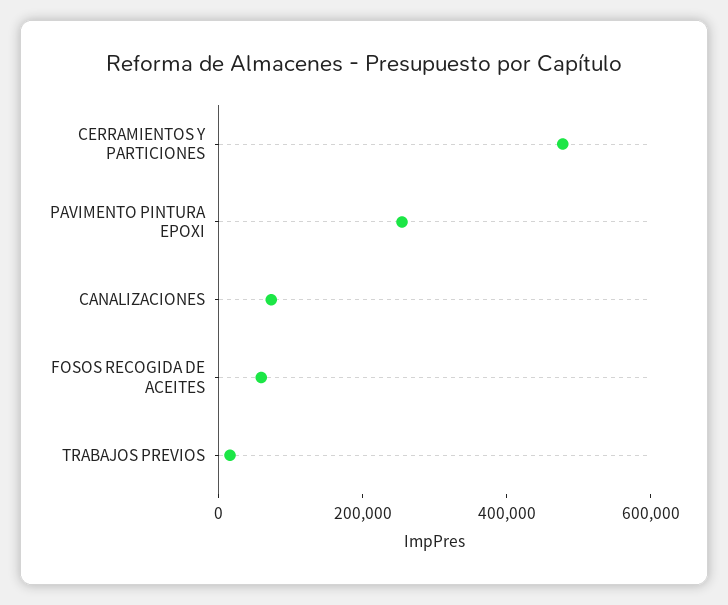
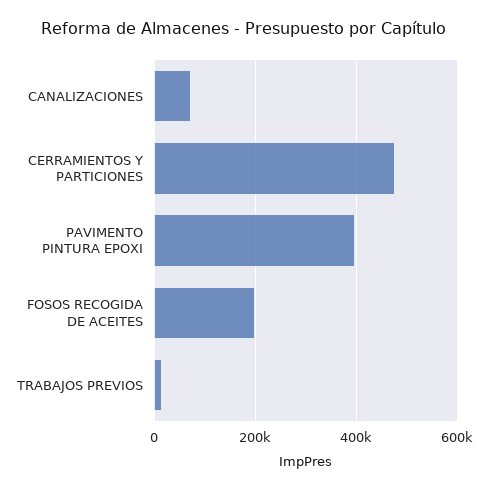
PAVIMENTO PINTURA EPOXI: 250000 -> 400000
FOSOS RECOGIDA DE ACEITES: 50000 -> 200000

